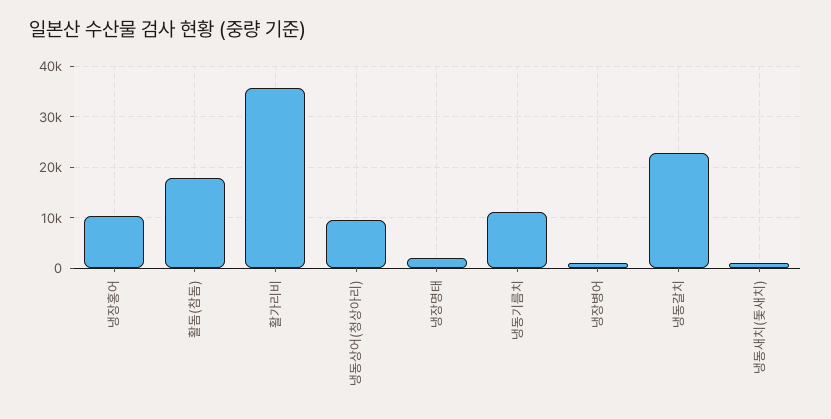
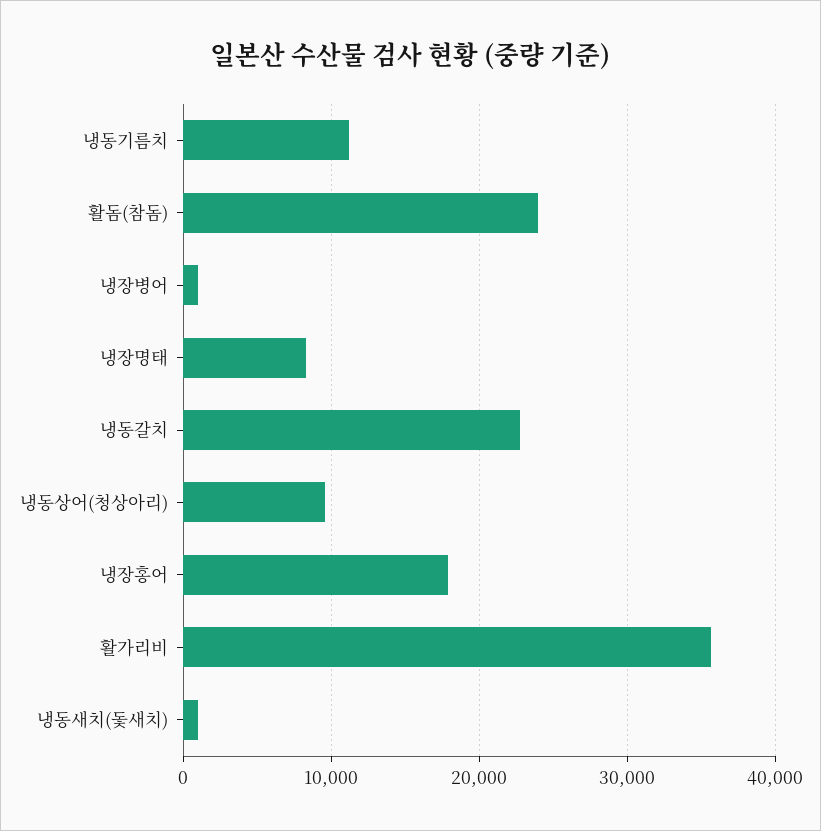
냉장홍어: 10000 -> 18000
활돔(참돔): 18000 -> 24000
냉장명태: 2000 -> 8000

